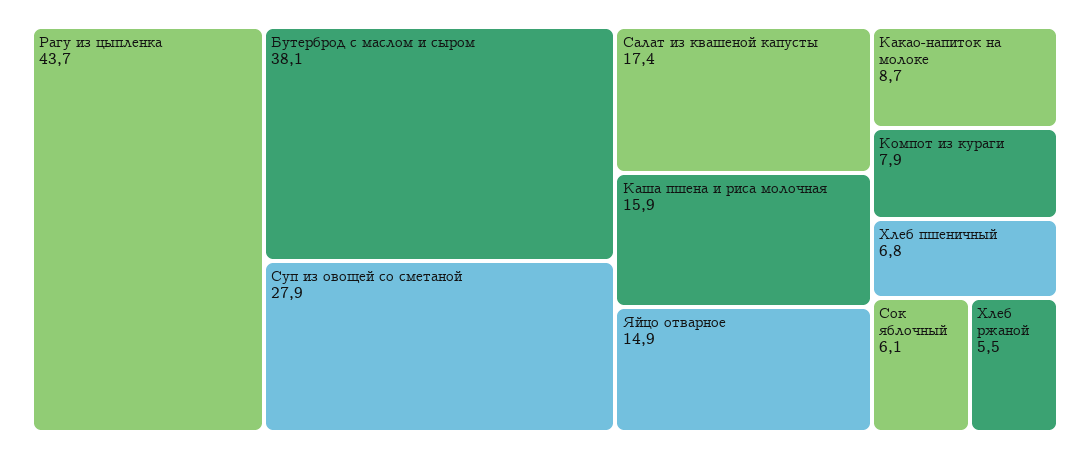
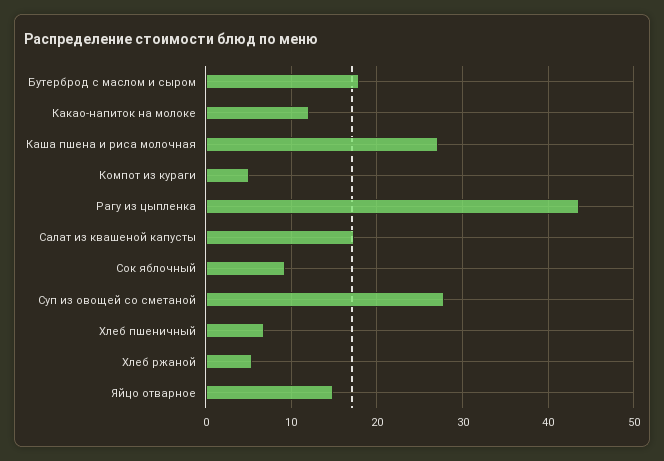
Бутерброд с маслом и сыром: 38.1 -> 18
Каша пшена и риса молочная: 15.9 -> 27
Какао-напиток на молоке: 8.7 -> 12
Компот из кураги: 7.9 -> 5
Сок яблочный: 6.1 -> 9

